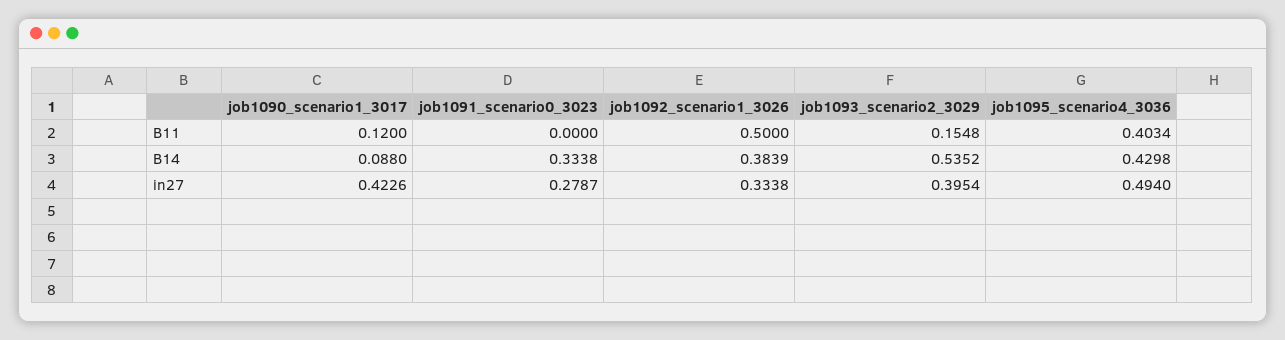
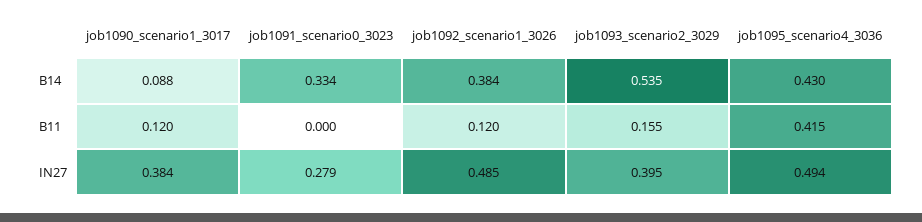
job1092_scenario1_3026, B11: 0.5 -> 0.12
job1095_scenario4_3036, B11: 0.4034 -> 0.415
job1090_scenario1_3017, in27: 0.4226 -> 0.384
job1092_scenario1_3026, in27: 0.3338 -> 0.485

